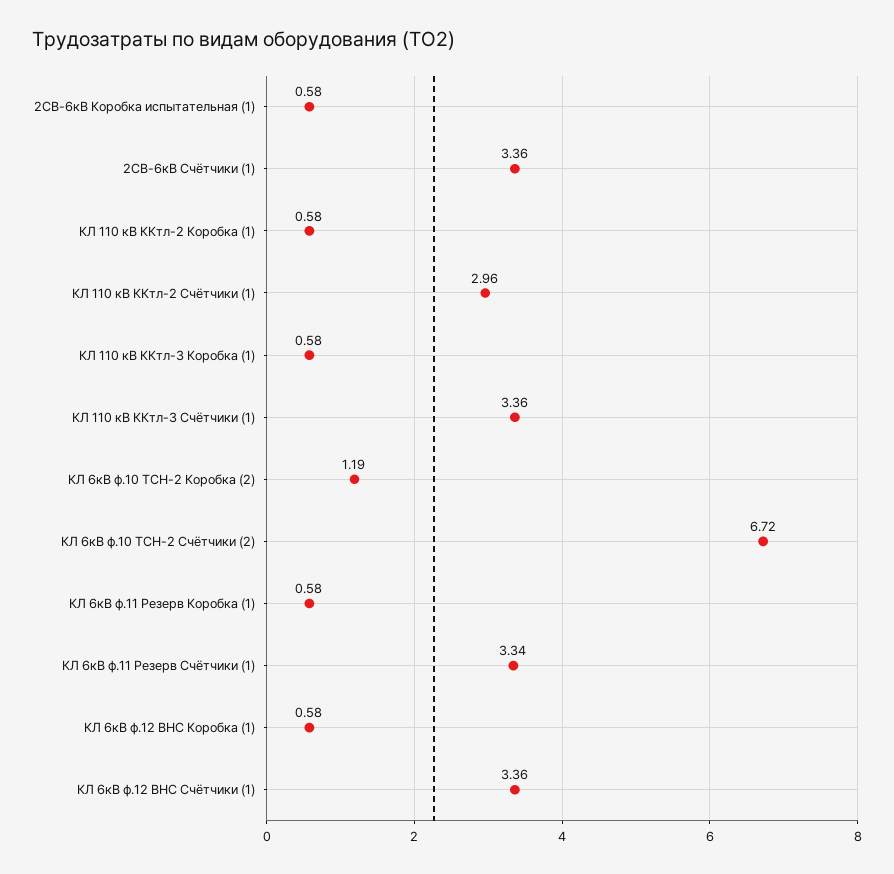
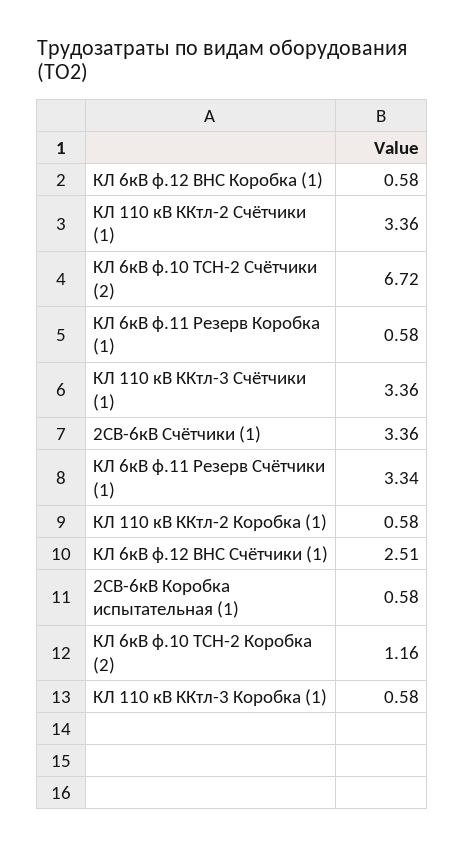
КЛ 110 кВ ККтл-2 Счётчики (1): 2.96 -> 3.36
КЛ 6кВ ф.10 ТСН-2 Коробка (2): 1.19 -> 1.16
КЛ 6кВ ф.12 ВНС Счётчики (1): 3.36 -> 2.51

